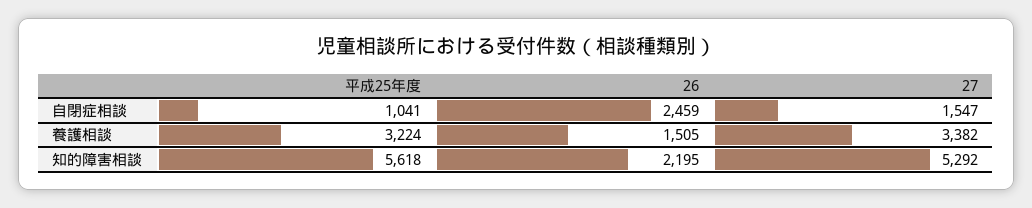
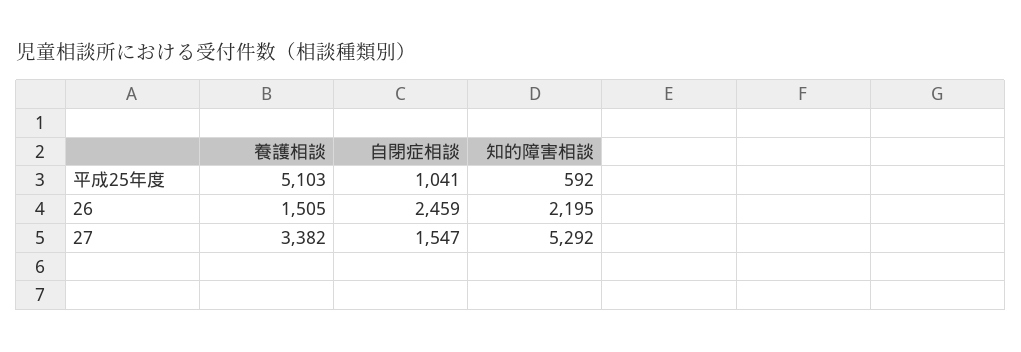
平成25年度, 養護相談: 3224 -> 5103
平成25年度, 知的障害相談: 5618 -> 592

